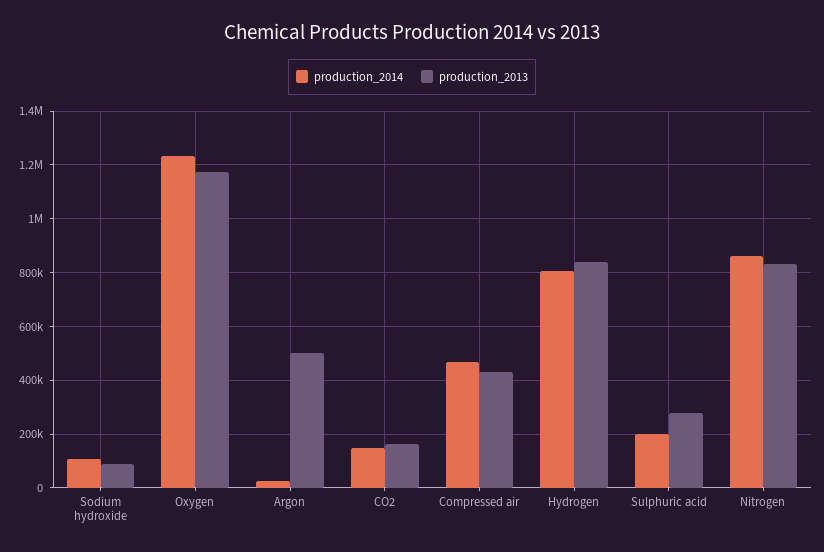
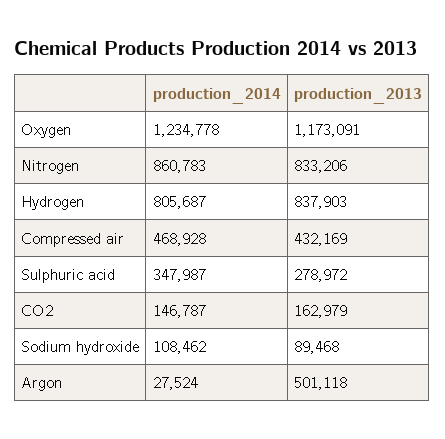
production_2014, Sulphuric acid: 200000 -> 347987

